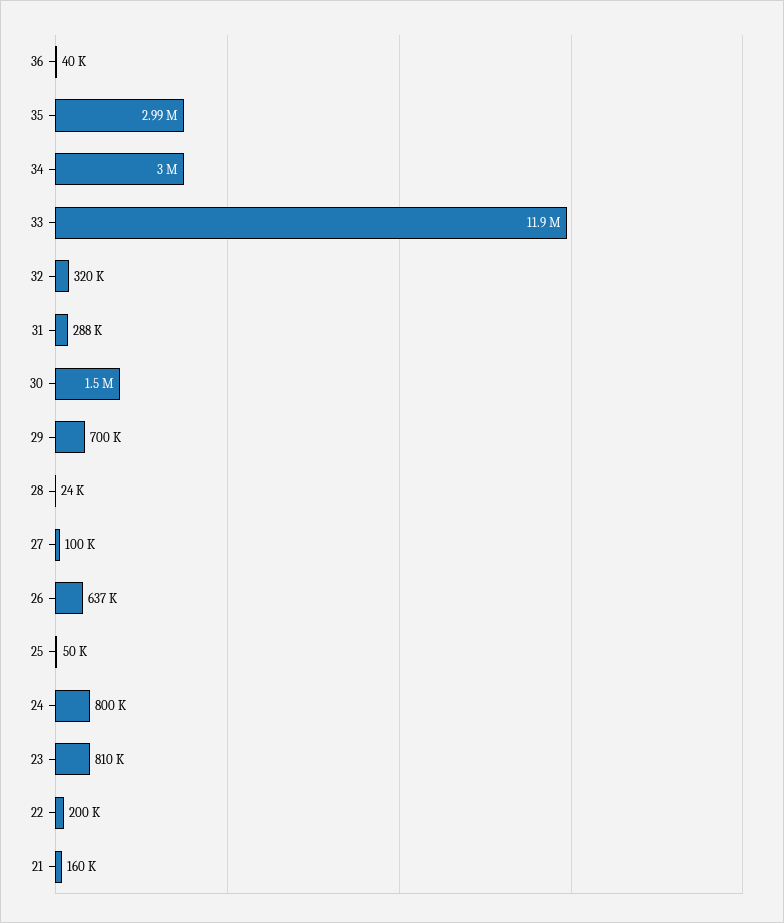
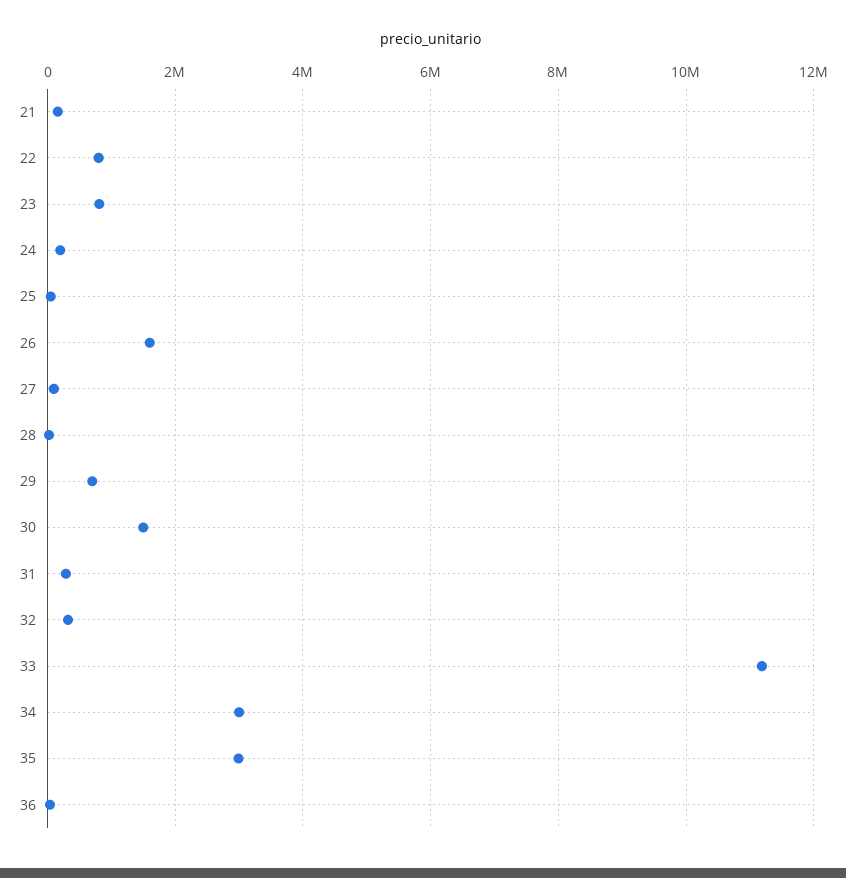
33: 11900000 -> 11200000
26: 637000 -> 1600000
24: 800000 -> 200000
22: 200000 -> 800000

